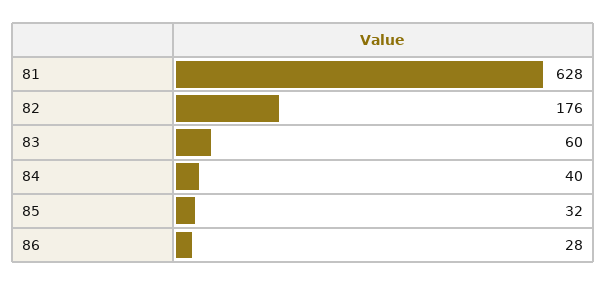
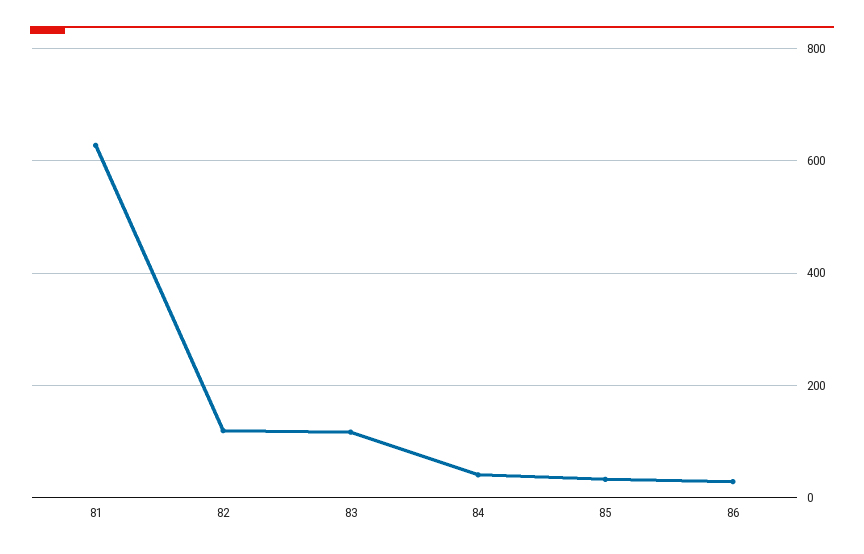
82: 176 -> 120
83: 60 -> 120

